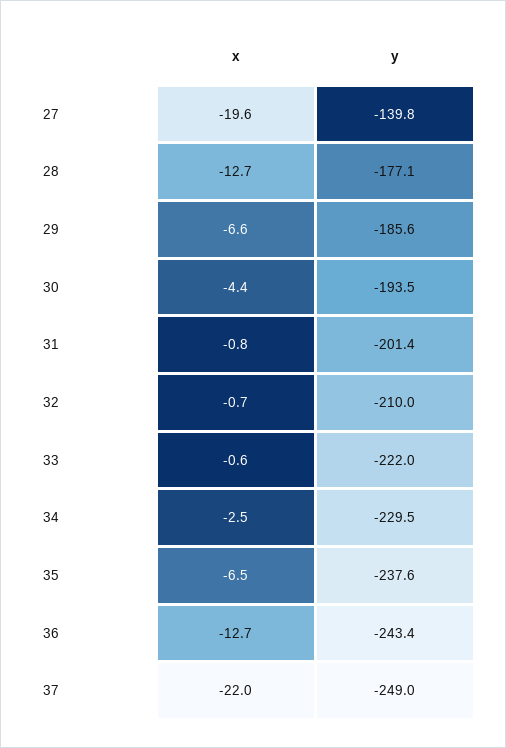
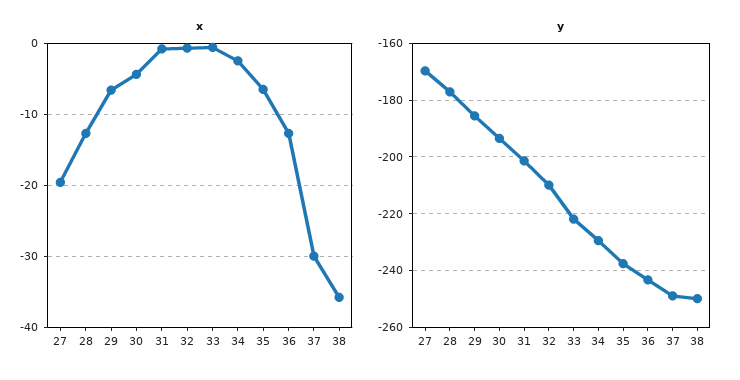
y, 27: -139.8 -> -170
x, 37: -22 -> -30
x, 38: none -> -36
y, 38: none -> -250

